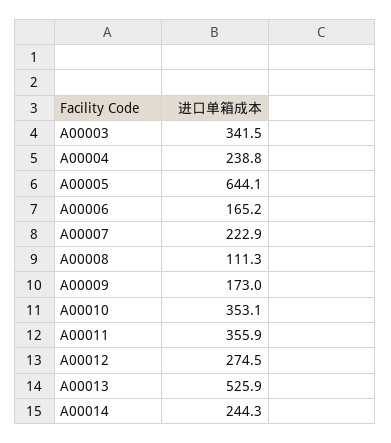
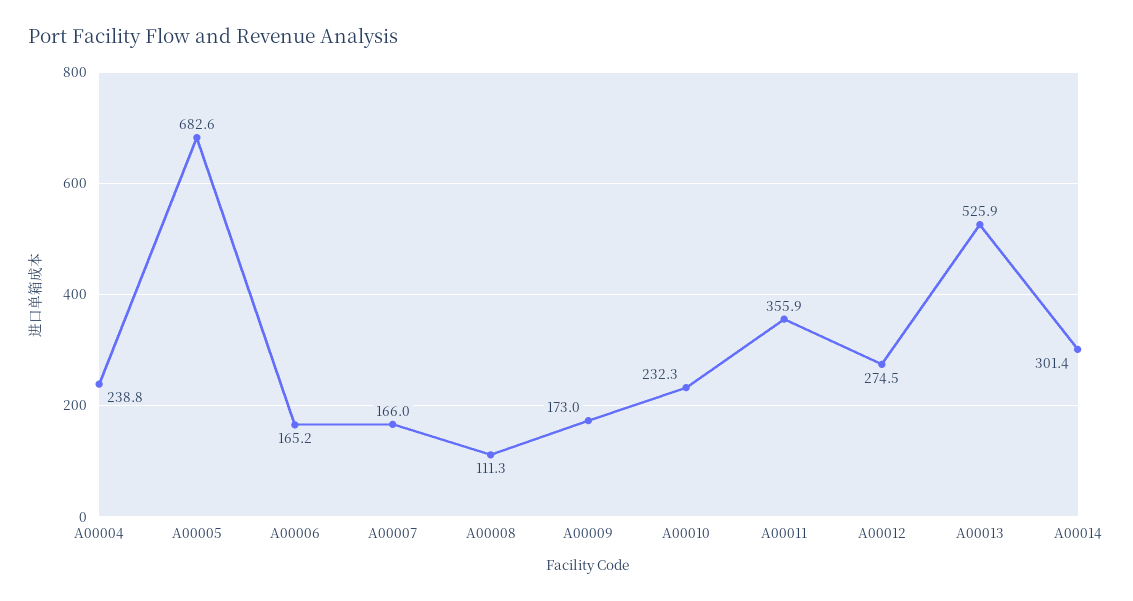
A00003: 341.5 -> none
A00005: 644.1 -> 682.6
A00007: 222.9 -> 166
A00010: 353.1 -> 232.3
A00014: 244.3 -> 301.4

